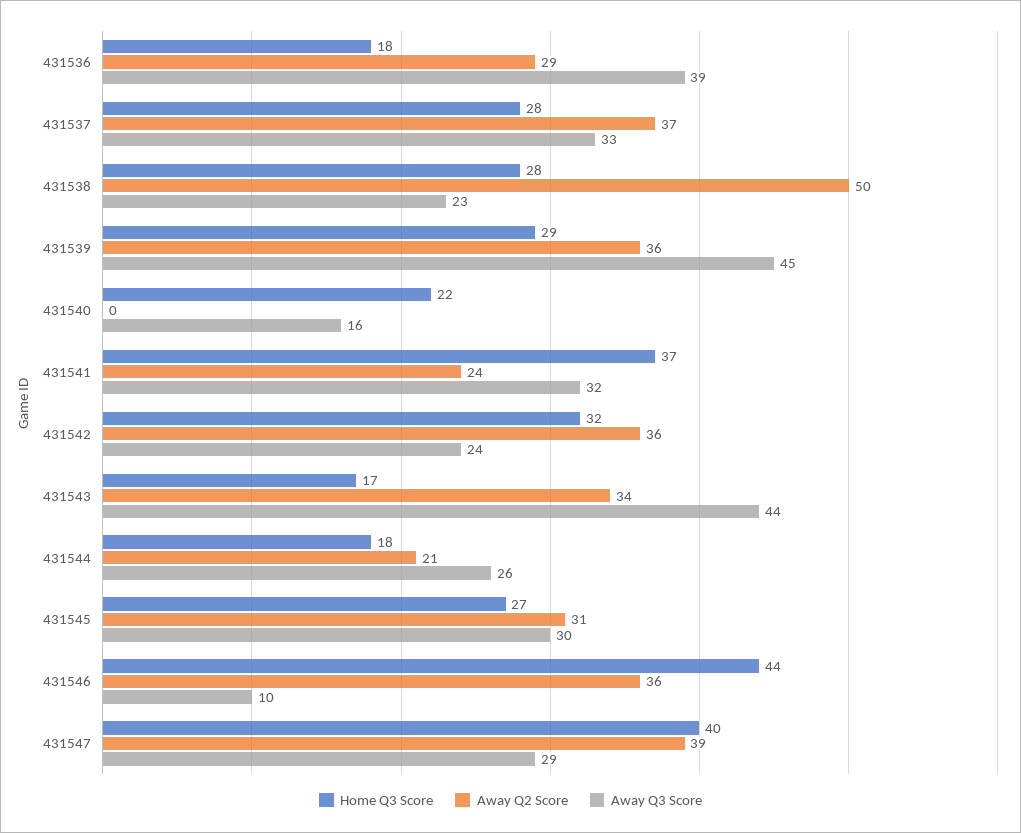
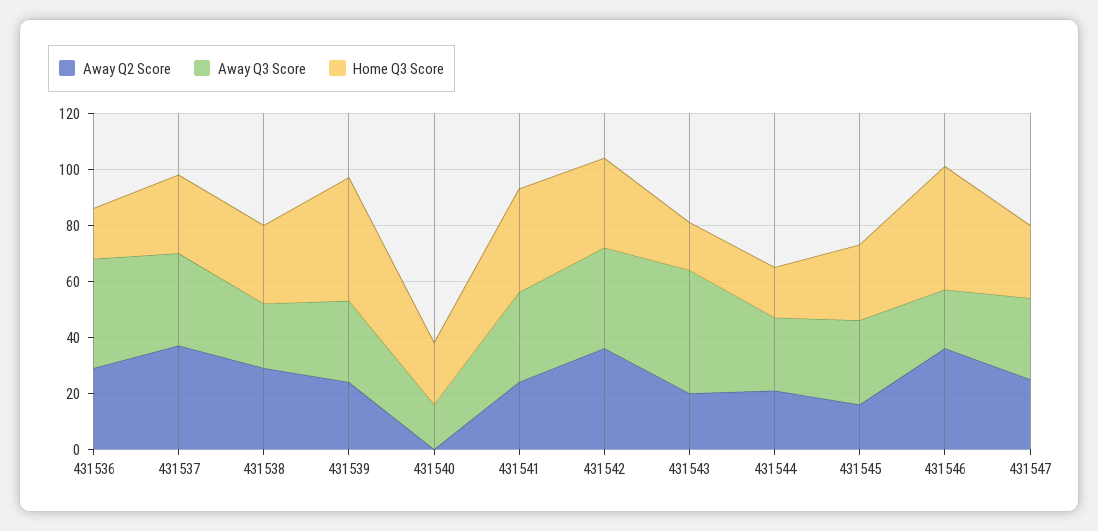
Away Q2 Score, 431538: 50 -> 30
Home Q3 Score, 431539: 29 -> 45
Away Q2 Score, 431539: 36 -> 25
Away Q3 Score, 431539: 45 -> 30
Away Q3 Score, 431542: 24 -> 35
Away Q2 Score, 431543: 34 -> 20
Away Q2 Score, 431545: 31 -> 15
Away Q3 Score, 431546: 10 -> 20
Home Q3 Score, 431547: 40 -> 25
Away Q2 Score, 431547: 39 -> 25

